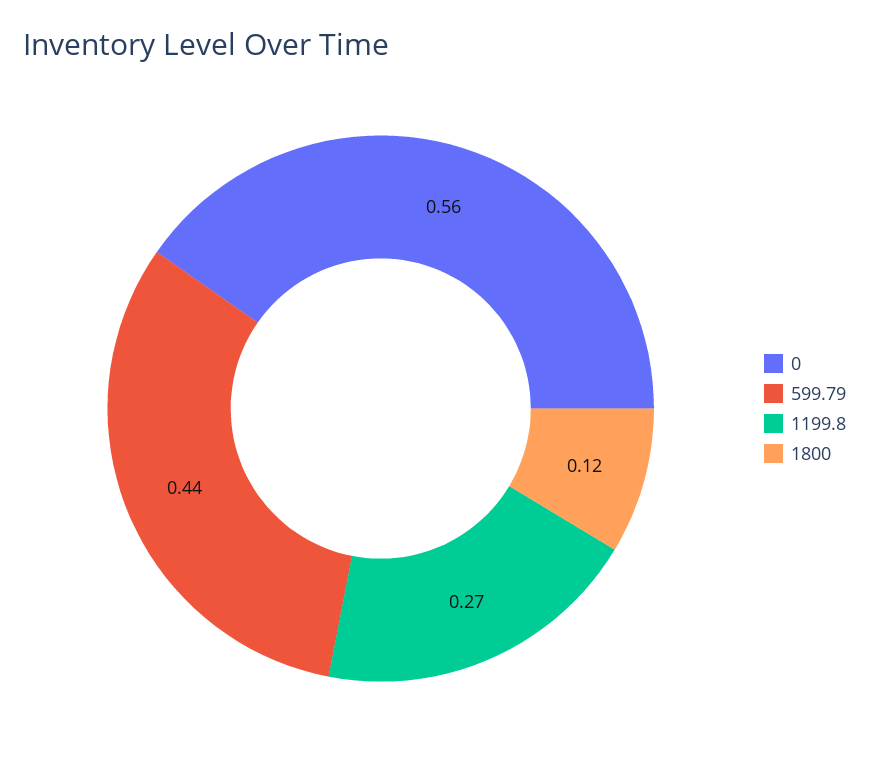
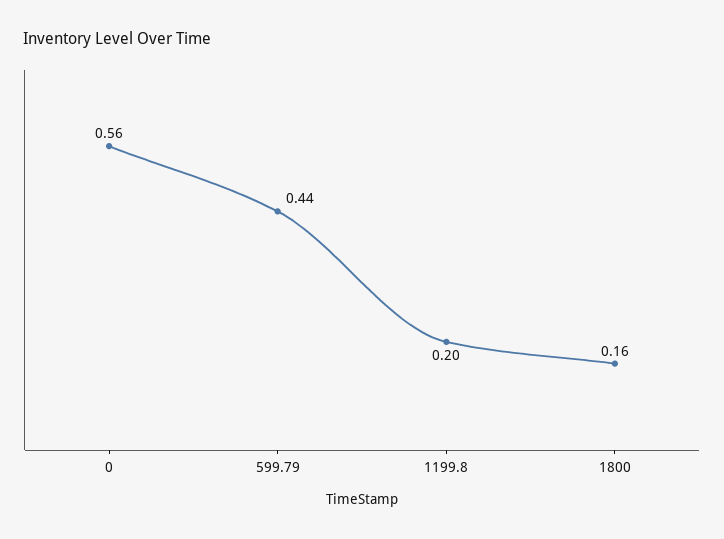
1199.8: 0.27 -> 0.2
1800: 0.12 -> 0.16

